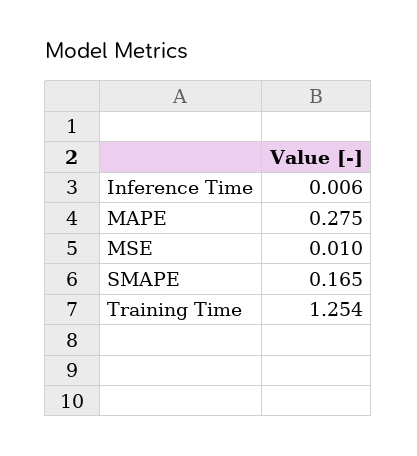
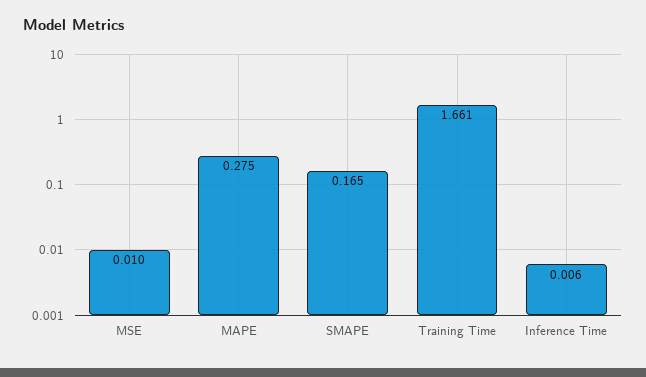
Training Time: 1.254 -> 1.661

